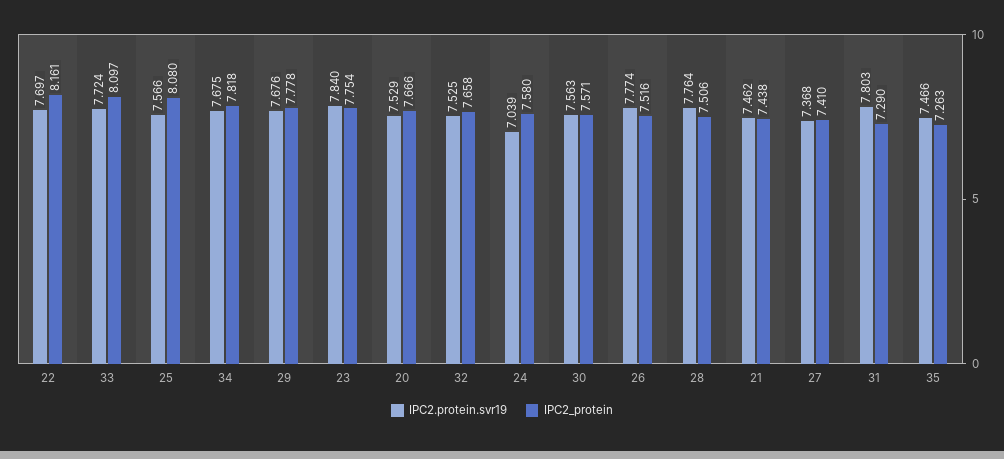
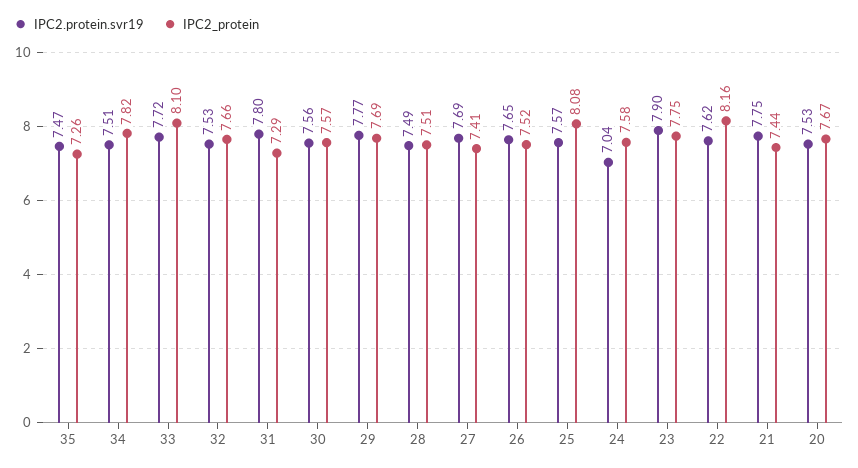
IPC2.protein.svr19, 22: 7.697 -> 7.62
IPC2.protein.svr19, 34: 7.675 -> 7.51
IPC2.protein.svr19, 29: 7.676 -> 7.77
IPC2_protein, 29: 7.778 -> 7.69
IPC2.protein.svr19, 23: 7.84 -> 7.9
IPC2.protein.svr19, 26: 7.774 -> 7.65
IPC2.protein.svr19, 28: 7.764 -> 7.49
IPC2.protein.svr19, 21: 7.462 -> 7.75
IPC2.protein.svr19, 27: 7.368 -> 7.69

